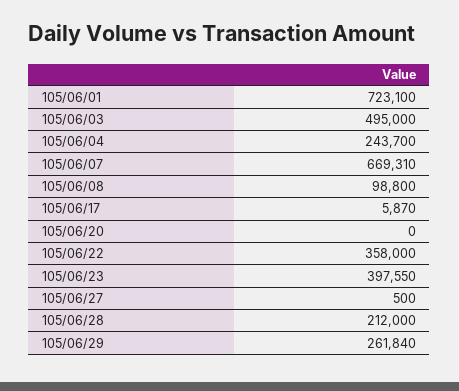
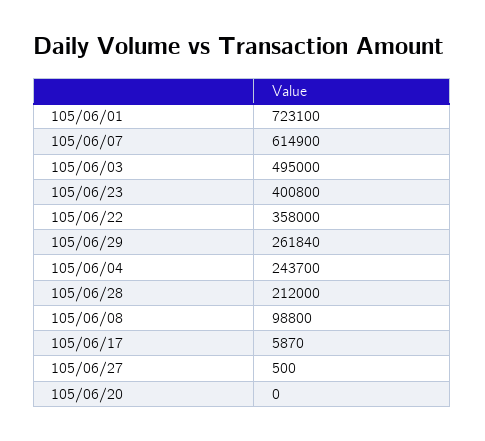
105/06/07: 669310 -> 614900
105/06/23: 397550 -> 400800

